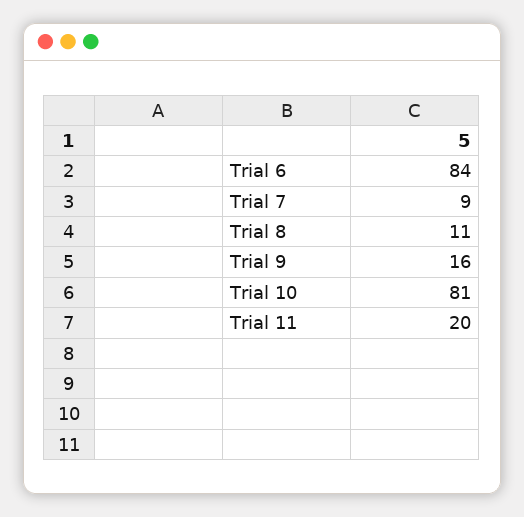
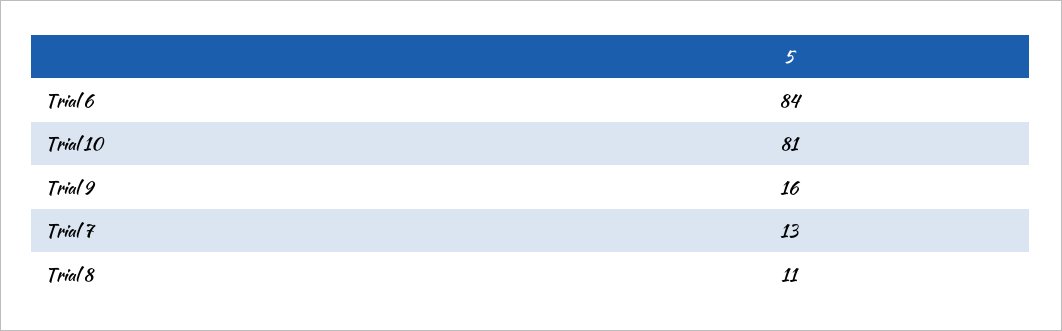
Trial 7: 9 -> 13
Trial 11: 20 -> none

